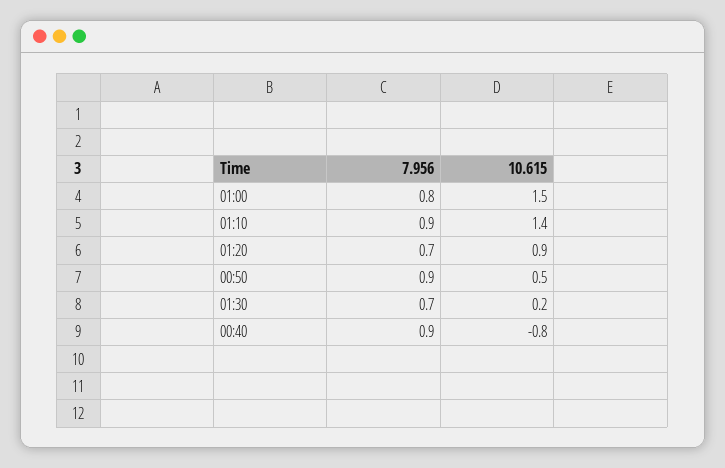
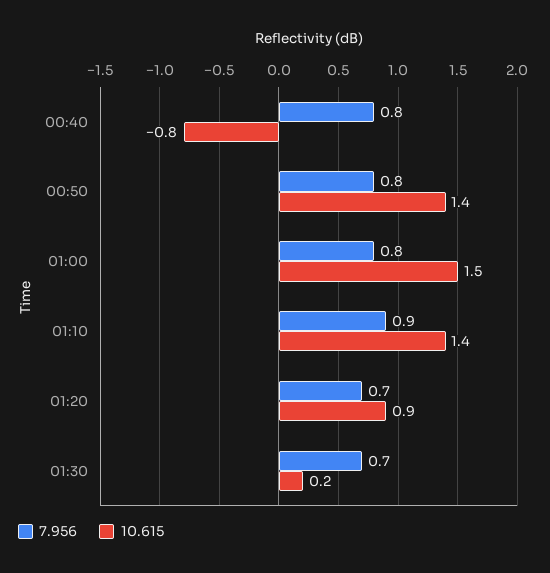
7.956, 00:50: 0.9 -> 0.8
10.615, 00:50: 0.5 -> 1.4
7.956, 00:40: 0.9 -> 0.8

